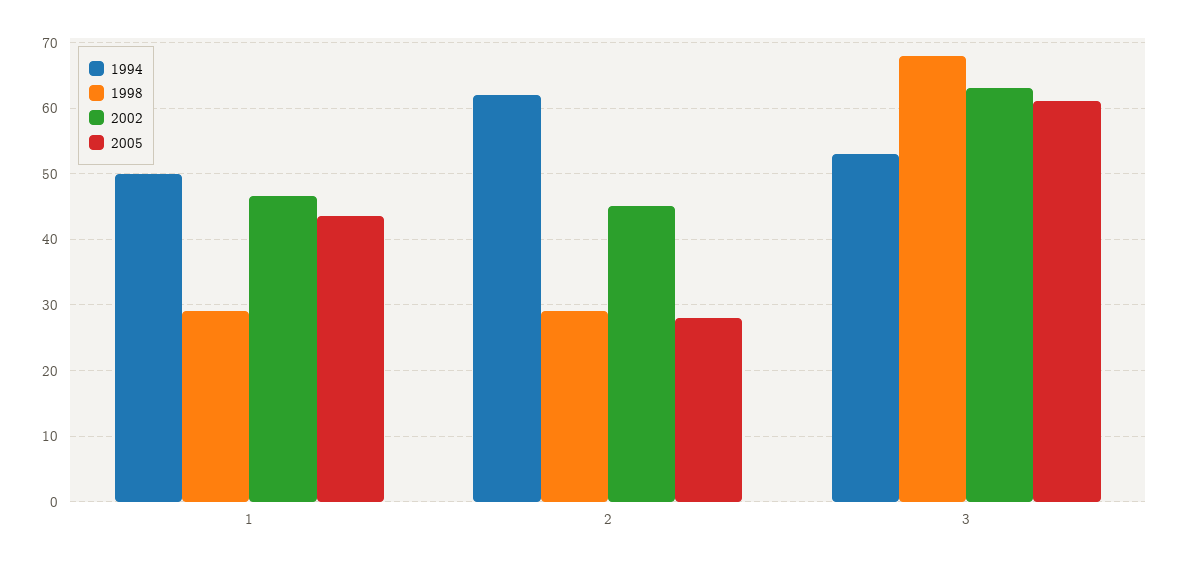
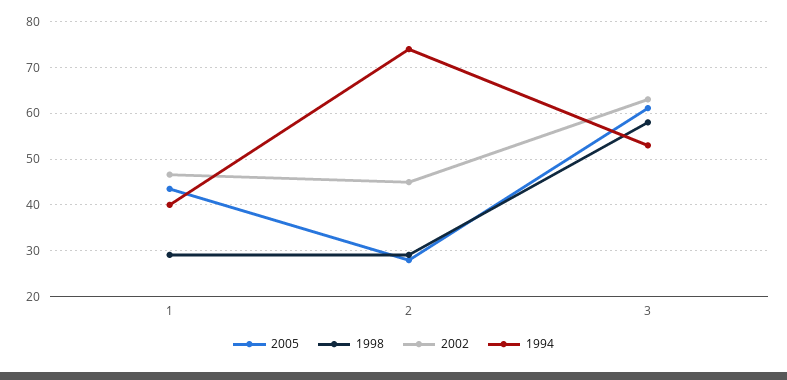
1994, 1: 50 -> 40
1994, 2: 62 -> 74
1998, 3: 68 -> 58

